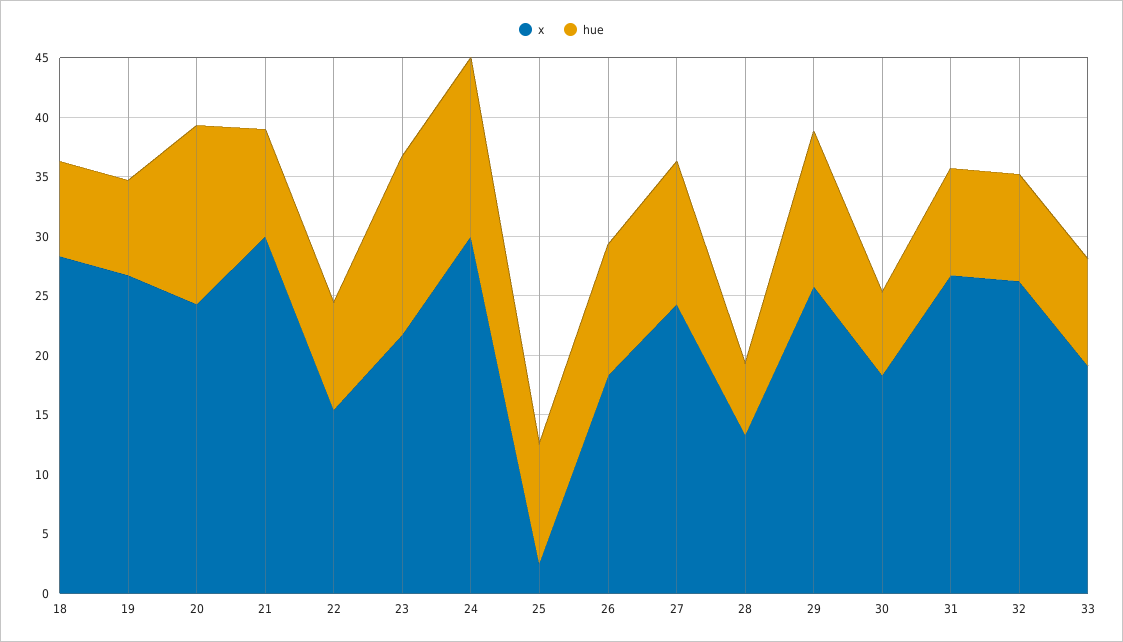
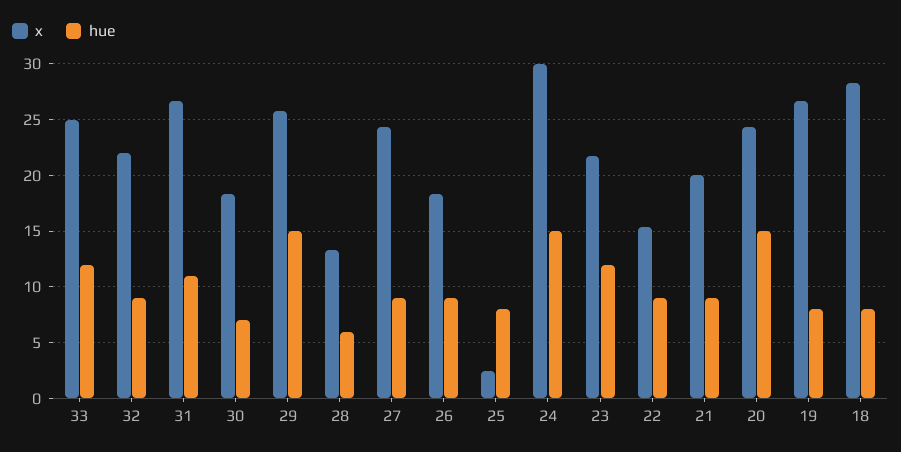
x, 21: 30 -> 20
hue, 23: 15 -> 12
hue, 25: 10 -> 8
hue, 26: 11 -> 9
hue, 27: 12 -> 9
hue, 29: 13 -> 15
hue, 31: 9 -> 11
x, 32: 26 -> 22
x, 33: 19 -> 25
hue, 33: 9 -> 12

